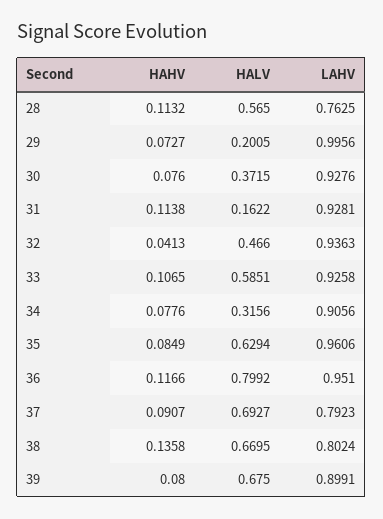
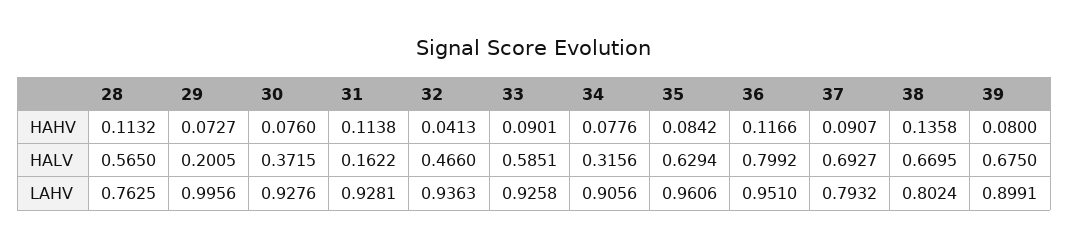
HAHV, 33: 0.1065 -> 0.0901
HAHV, 35: 0.0849 -> 0.0842
LAHV, 37: 0.7923 -> 0.7932

